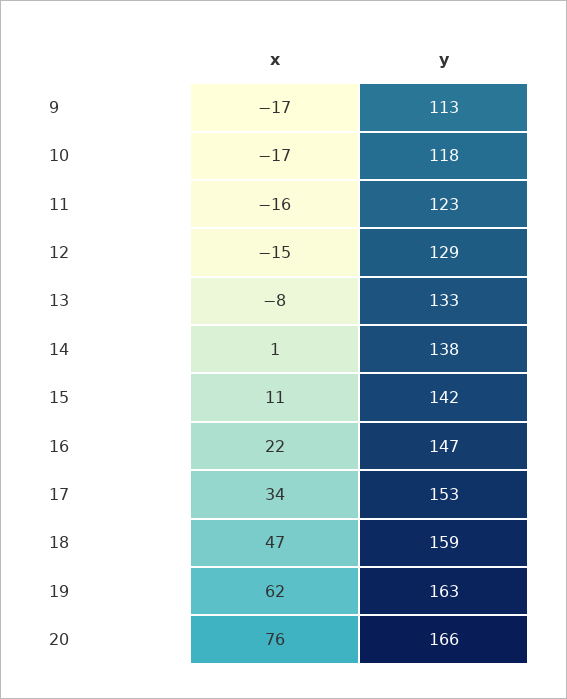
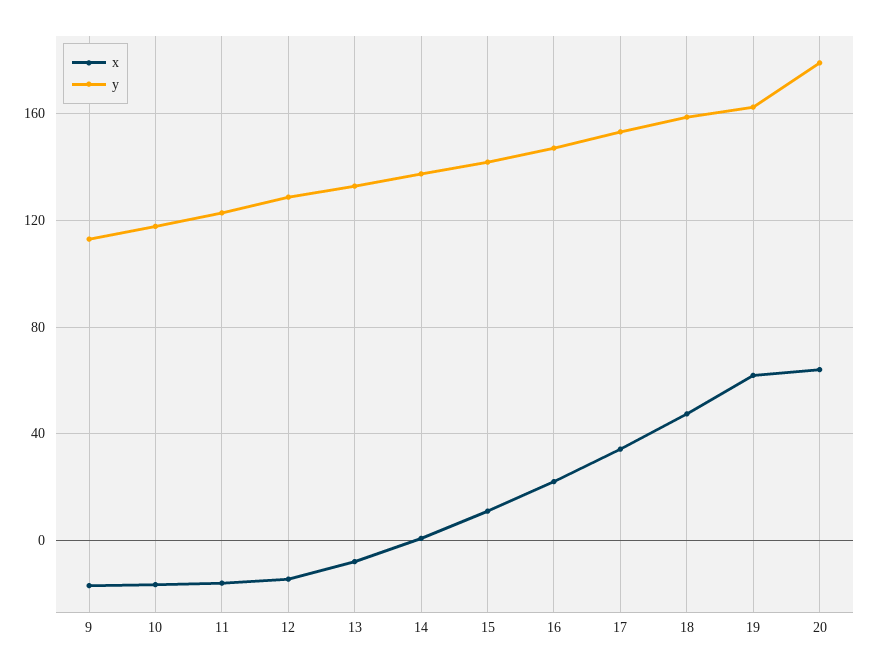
x, 20: 76 -> 65
y, 20: 166 -> 180

